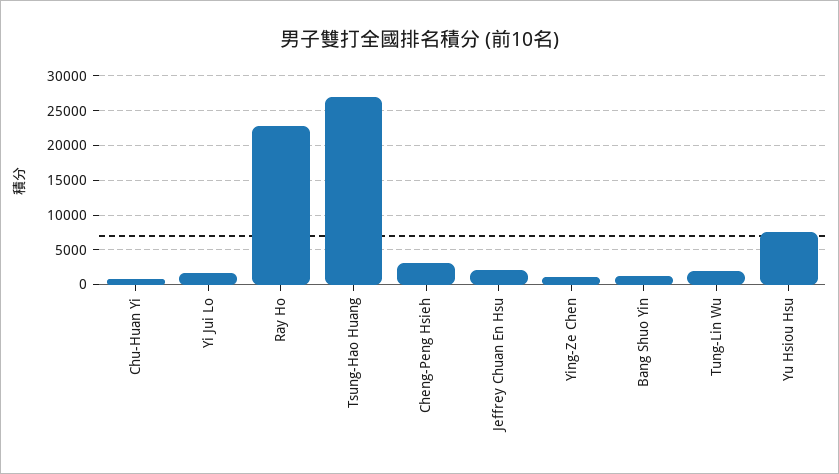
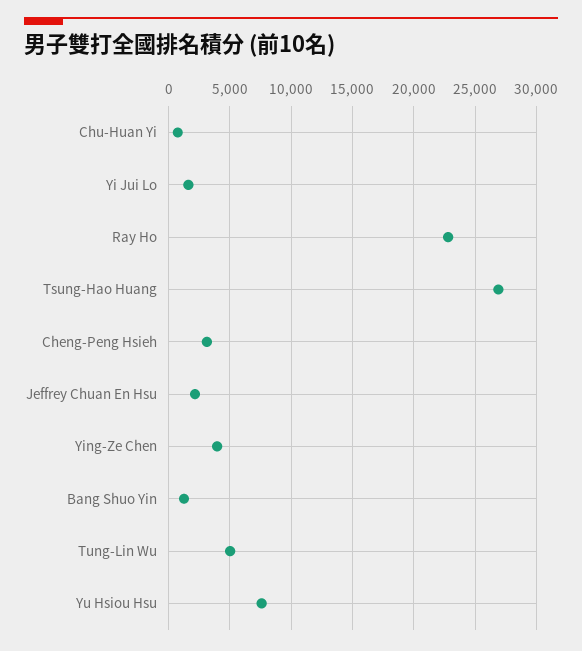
Ying-Ze Chen: 1000 -> 4000
Tung-Lin Wu: 2000 -> 5000

